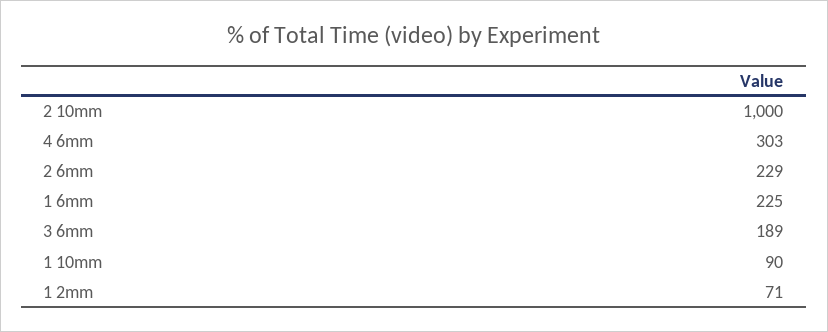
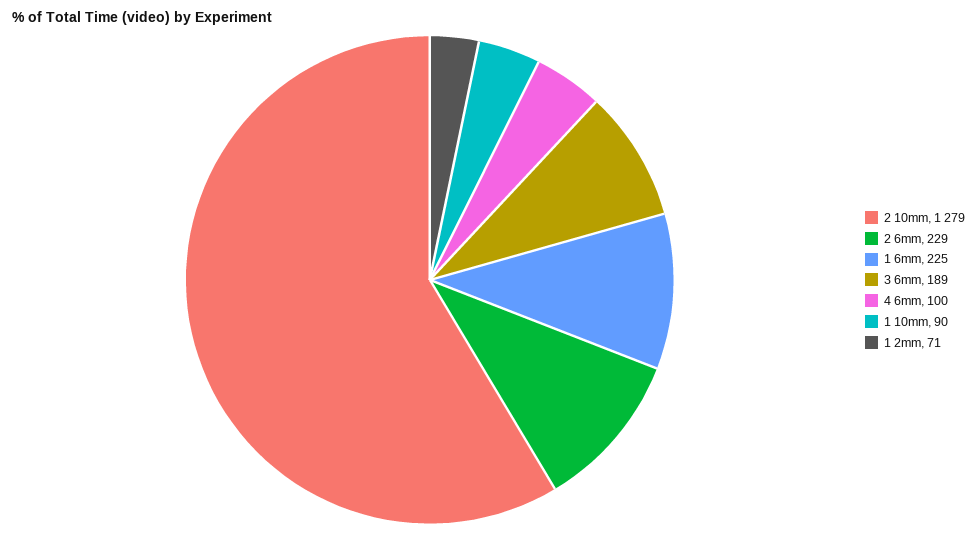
2 10mm: 1000 -> 1279
4 6mm: 303 -> 100

